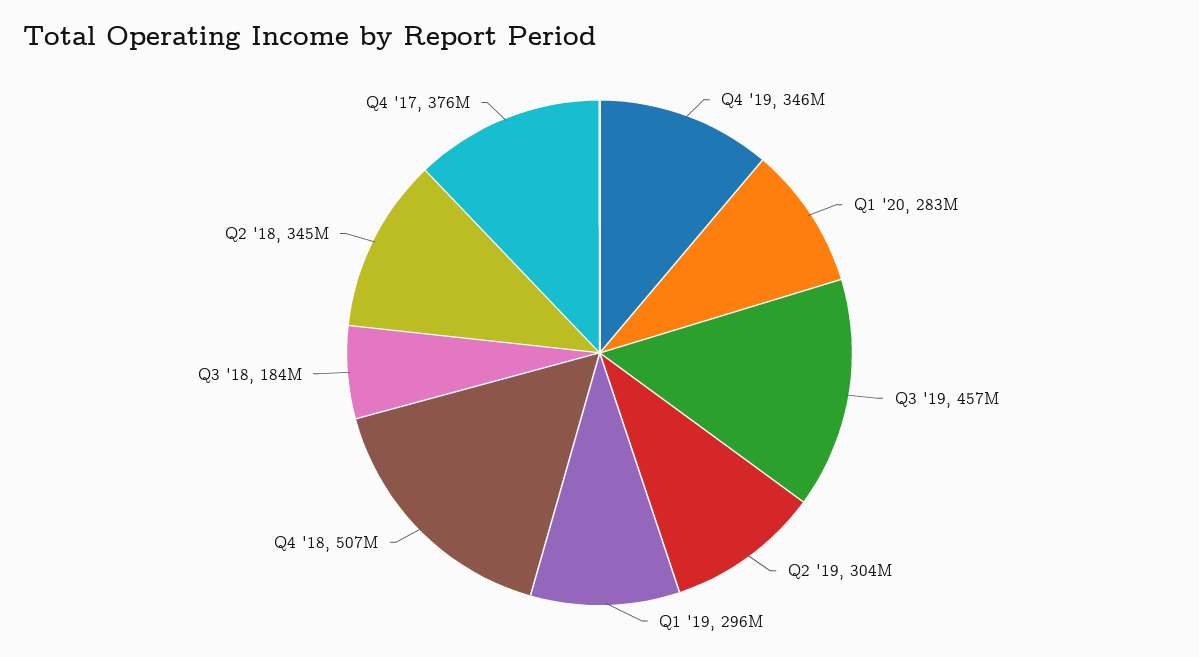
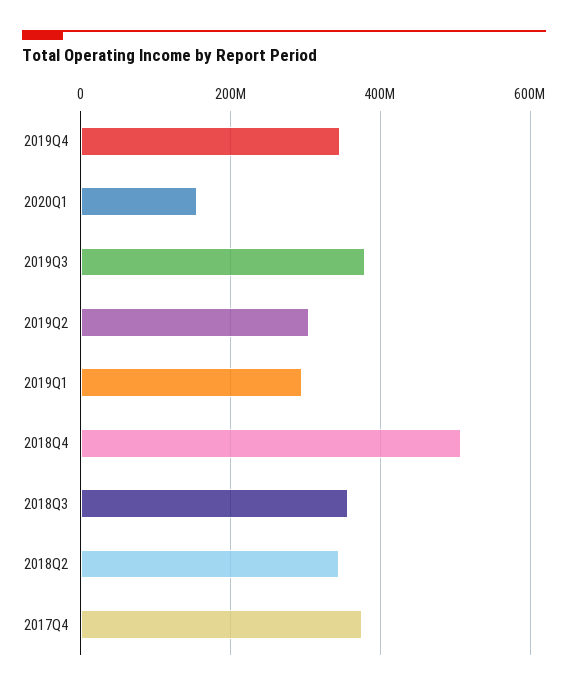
Q1 '20: 283000000 -> 160000000
Q3 '19: 457000000 -> 380000000
Q3 '18: 184000000 -> 360000000

